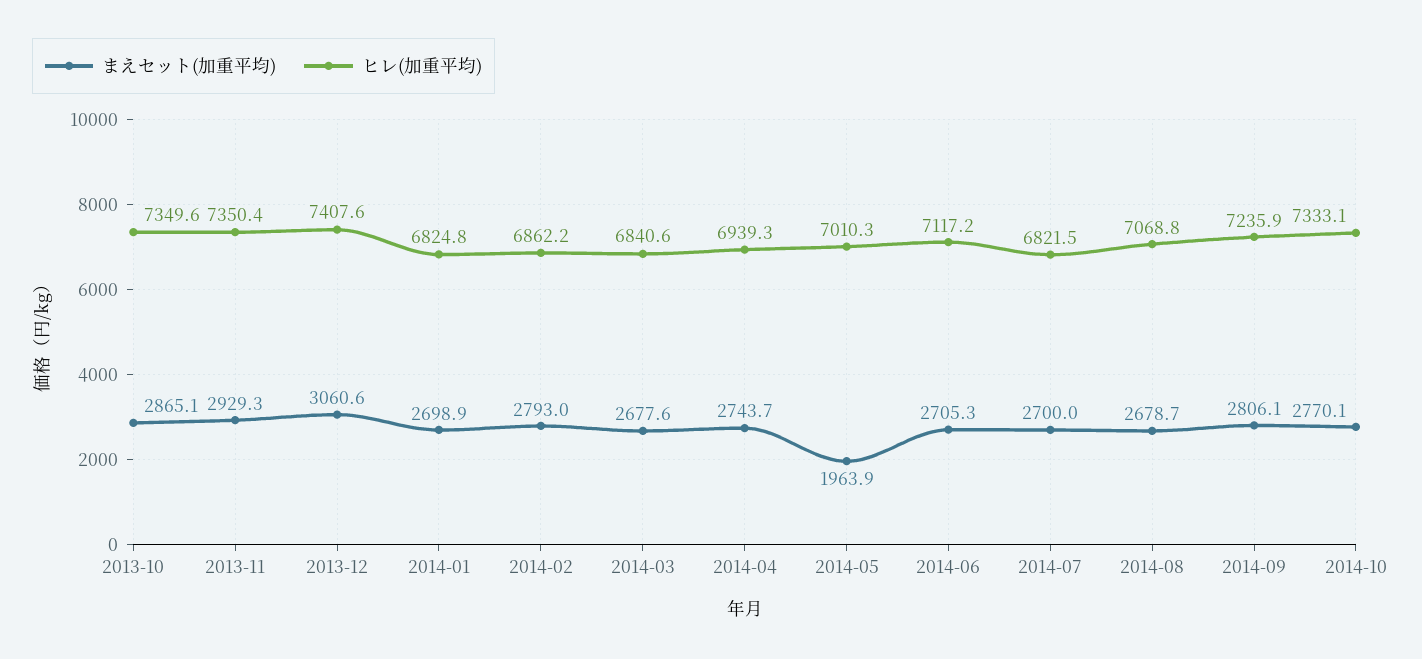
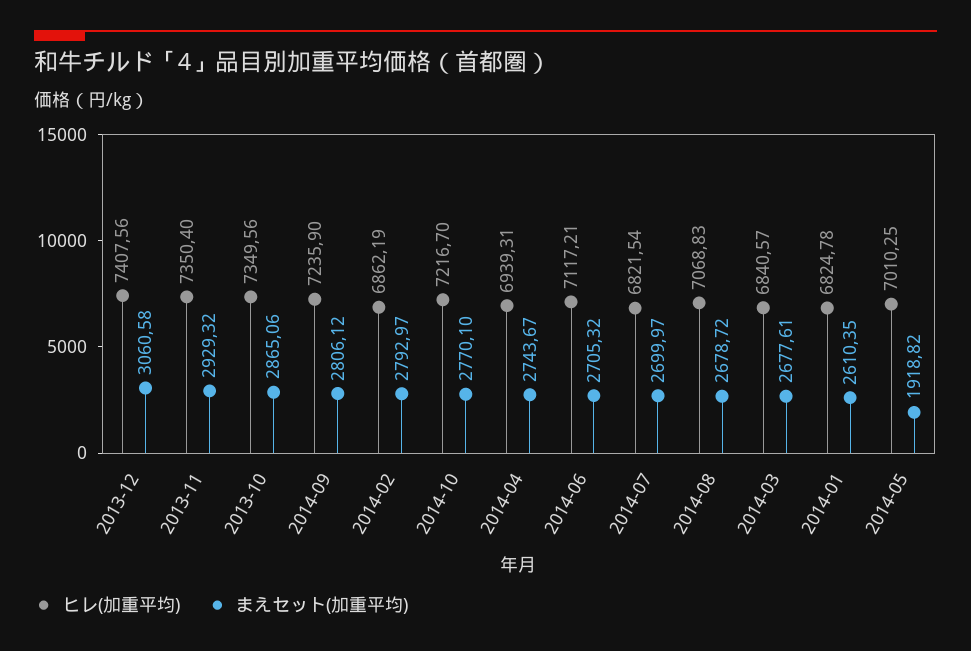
まえセット(加重平均), 2014-01: 2698.9 -> 2610.35
まえセット(加重平均), 2014-05: 1963.9 -> 1918.82
ヒレ(加重平均), 2014-10: 7333.1 -> 7216.7

